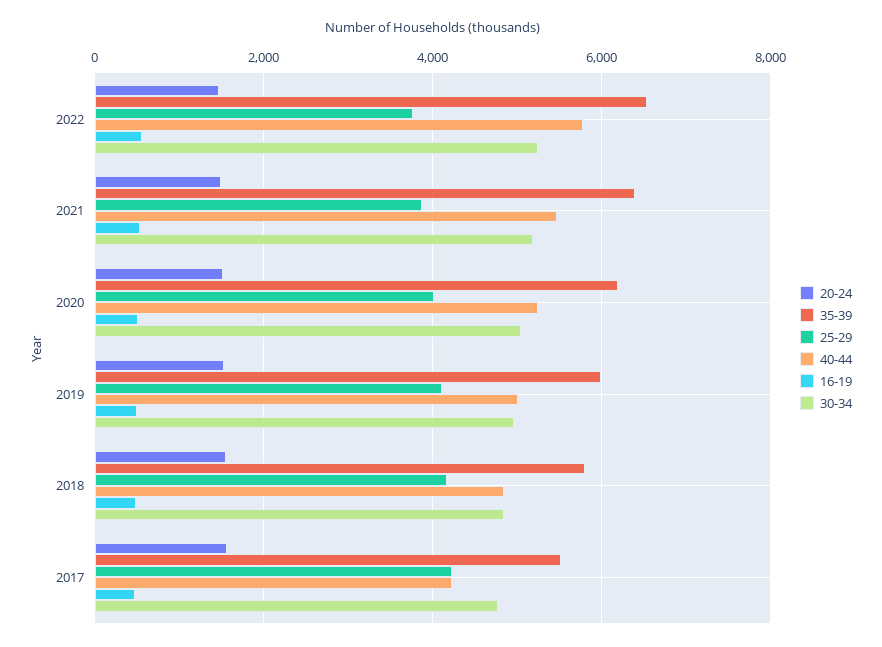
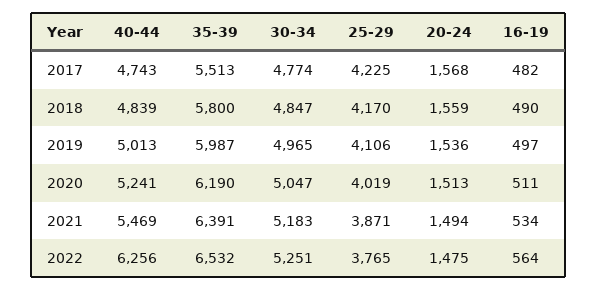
40-44, 2022: 5800 -> 6256
40-44, 2017: 4200 -> 4743

